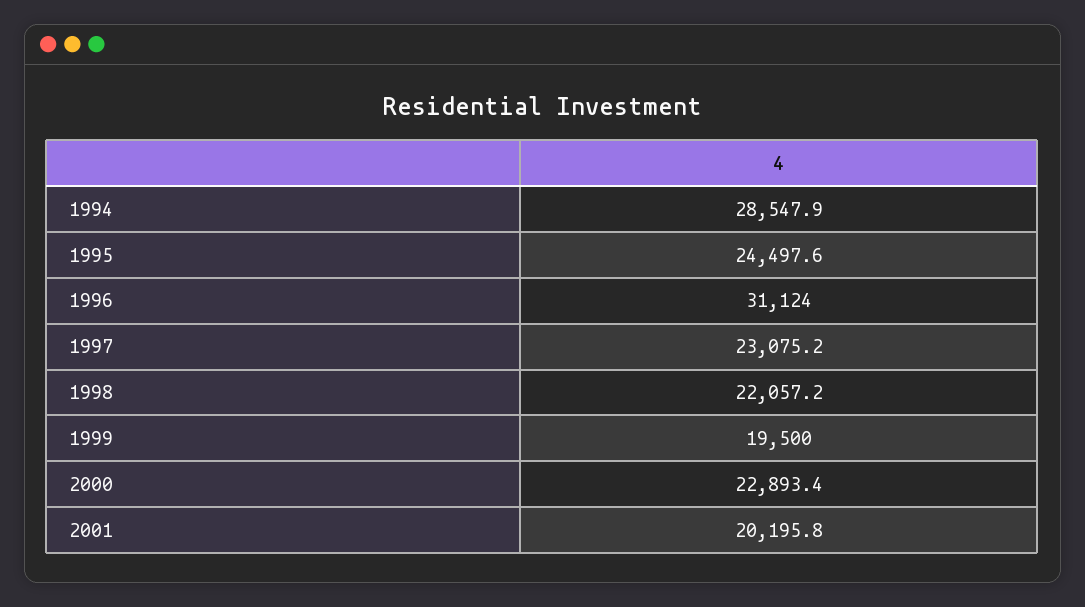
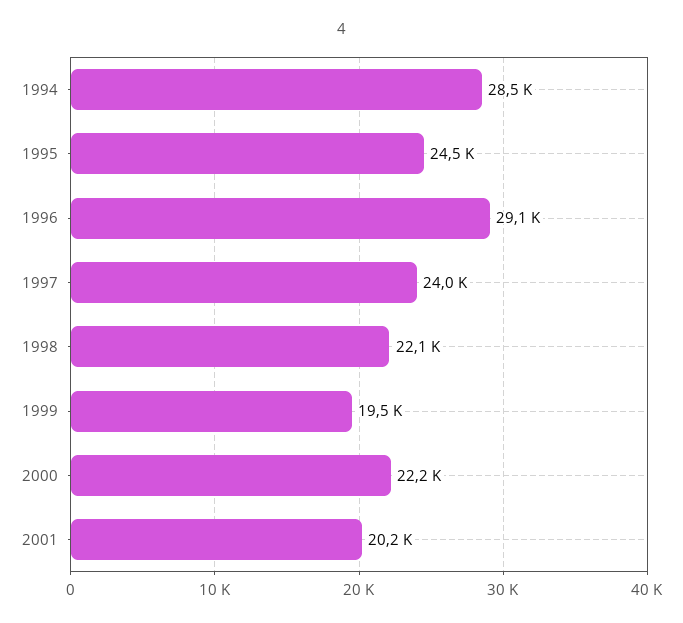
1996: 31124 -> 29100
1997: 23075.2 -> 24000
2000: 22893.4 -> 22200

